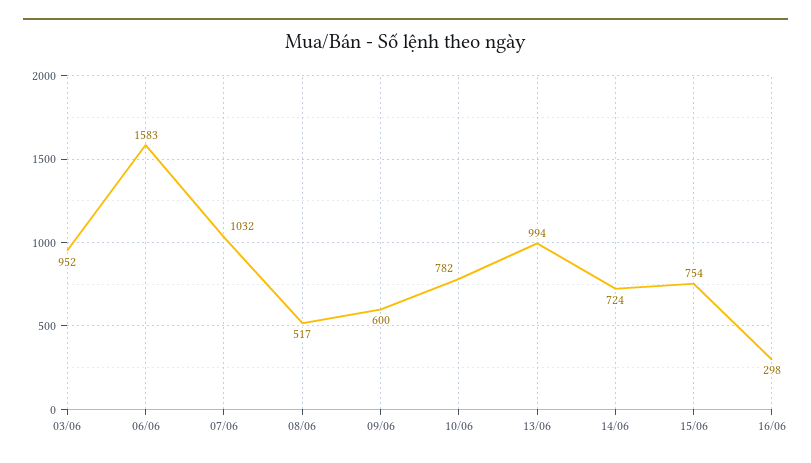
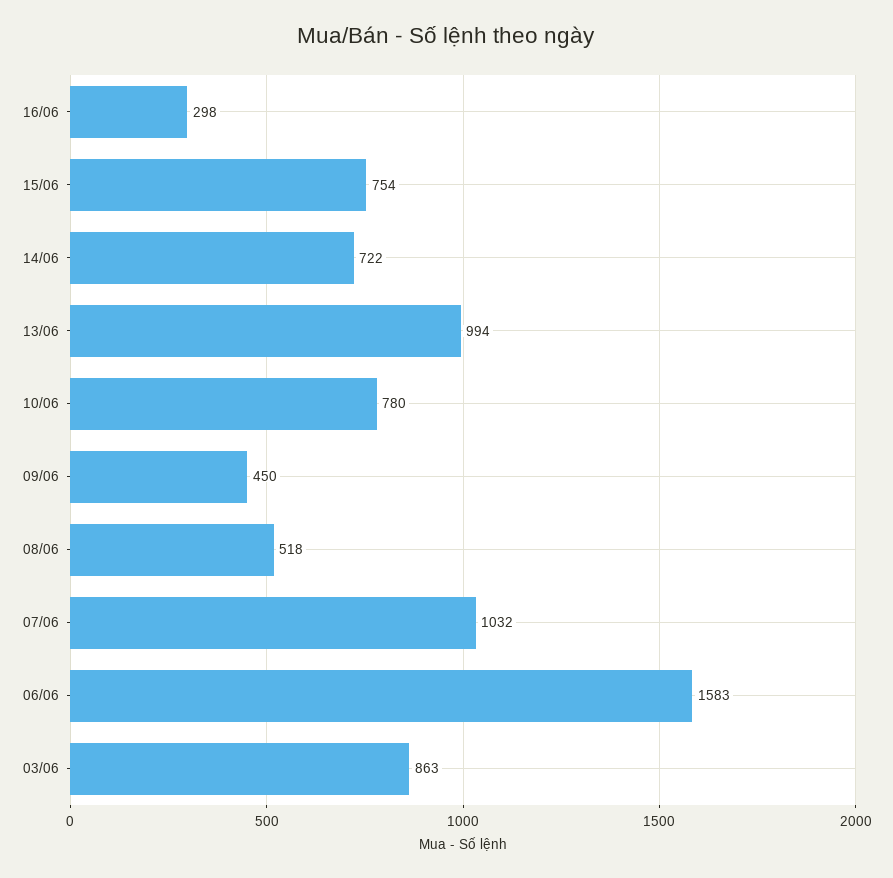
03/06: 952 -> 863
08/06: 517 -> 518
09/06: 600 -> 450
10/06: 782 -> 780
14/06: 724 -> 722

